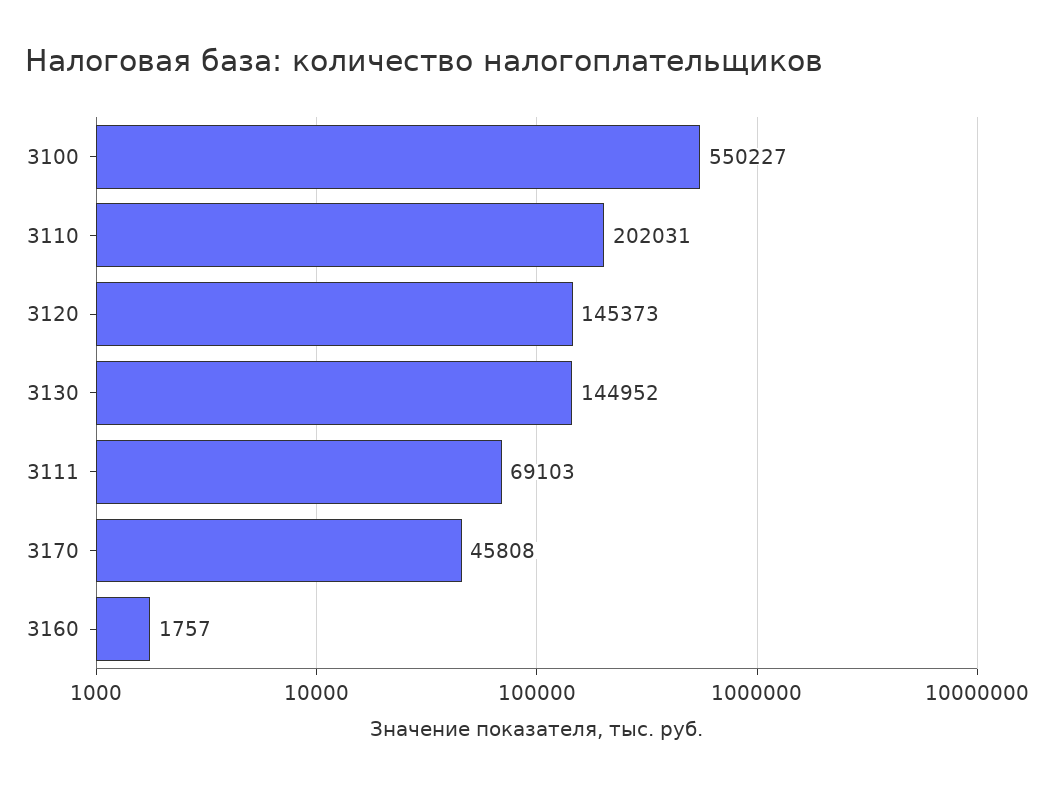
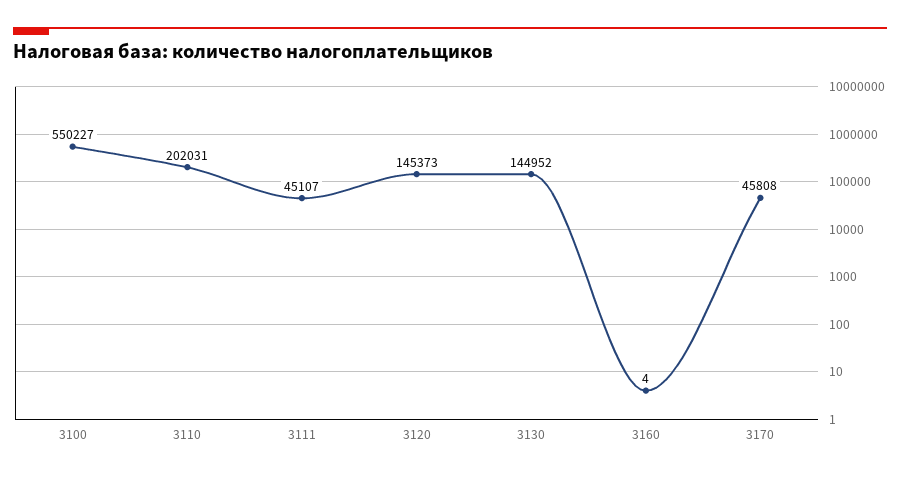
3111: 69103 -> 45107
3160: 1757 -> 4

